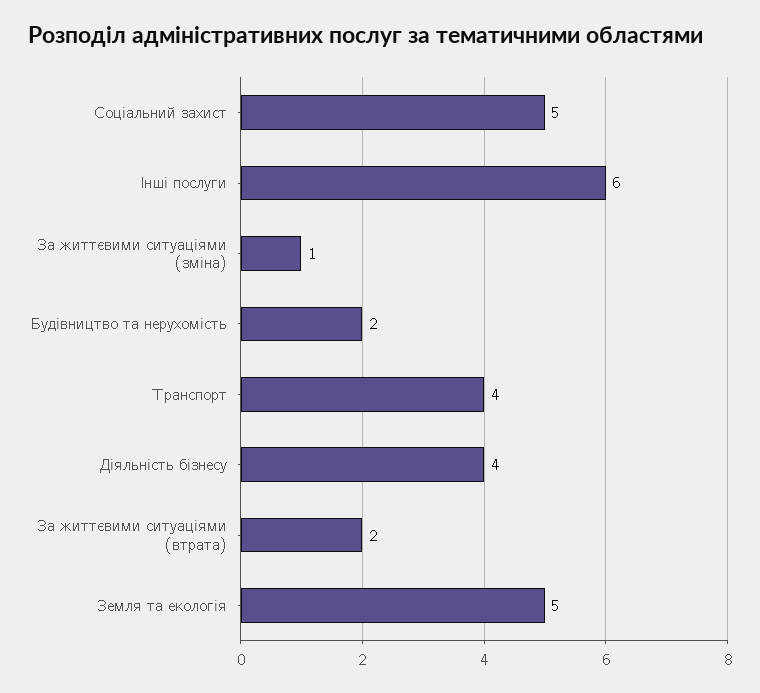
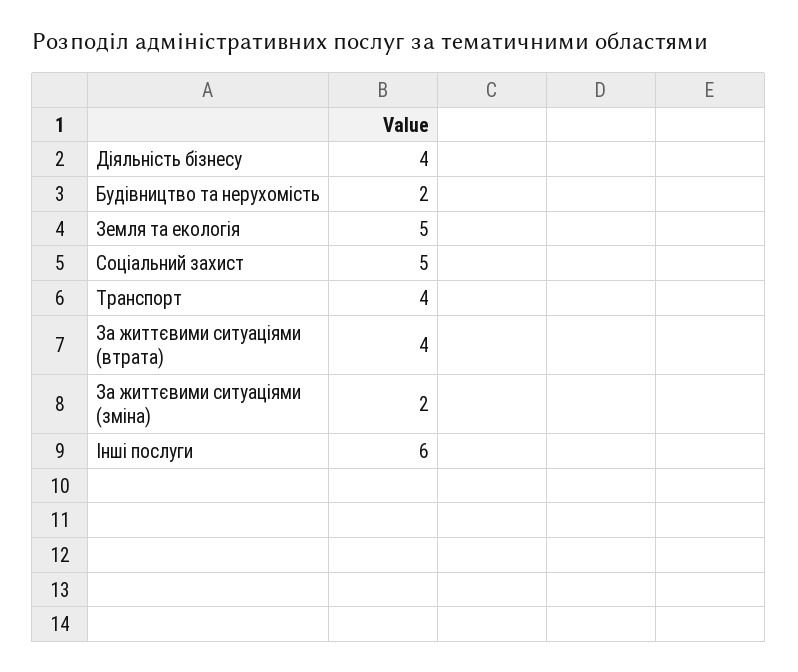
За життєвими ситуаціями (зміна): 1 -> 2
За життєвими ситуаціями (втрата): 2 -> 4

